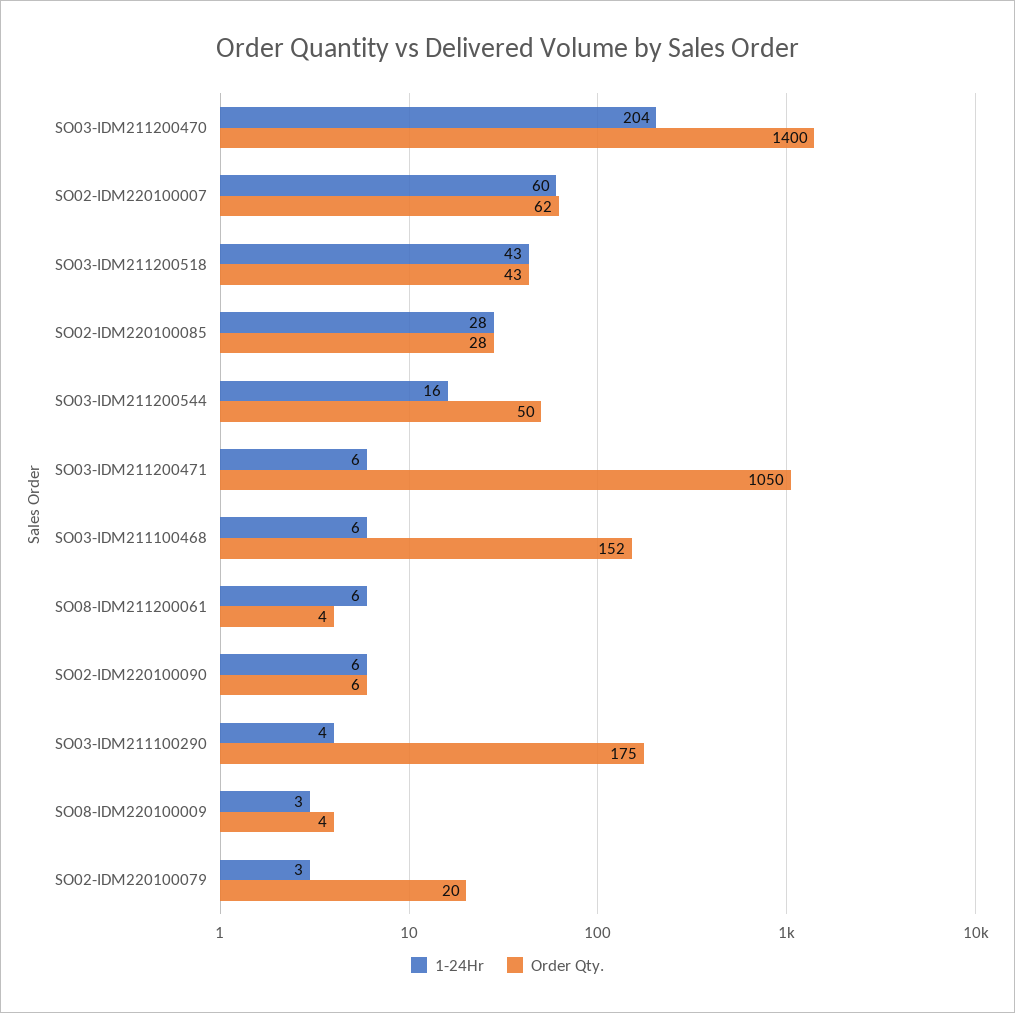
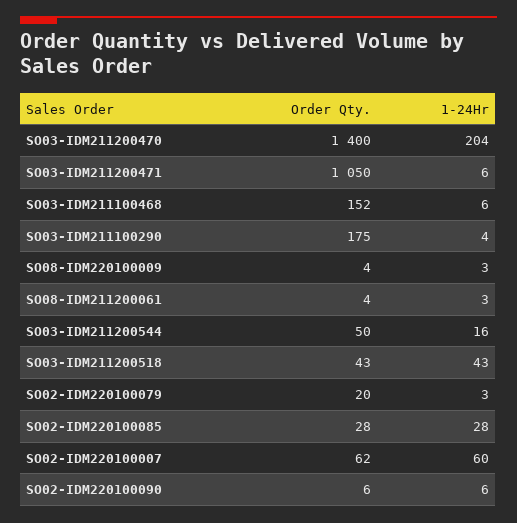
1-24Hr, SO08-IDM211200061: 6 -> 3

